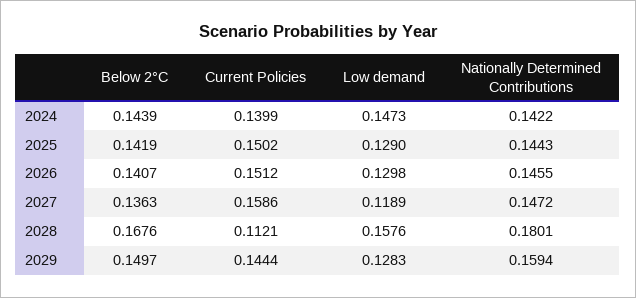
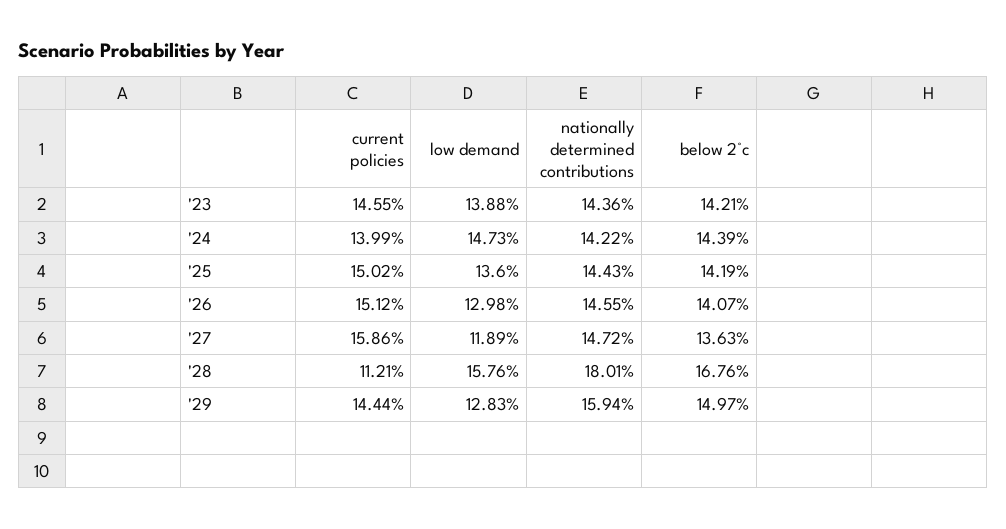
Low demand, 2025: 0.129 -> 0.136
Current Policies, '23: none -> 0.1455
Low demand, '23: none -> 0.1388
Nationally Determined Contributions, '23: none -> 0.1436
Below 2°C, '23: none -> 0.1421

